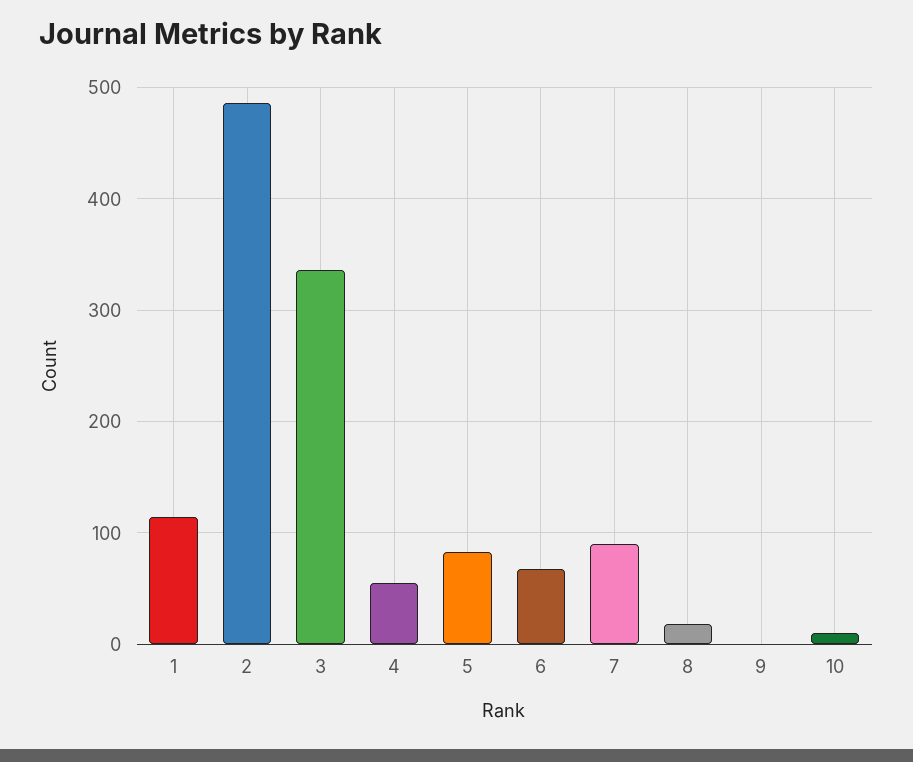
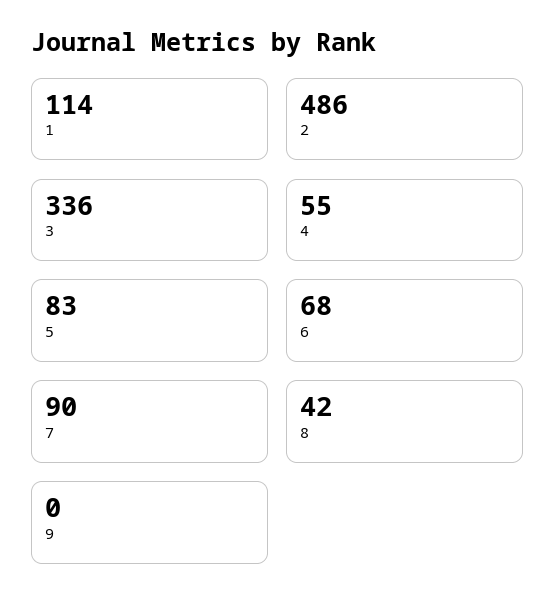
8: 20 -> 42
10: 10 -> none

